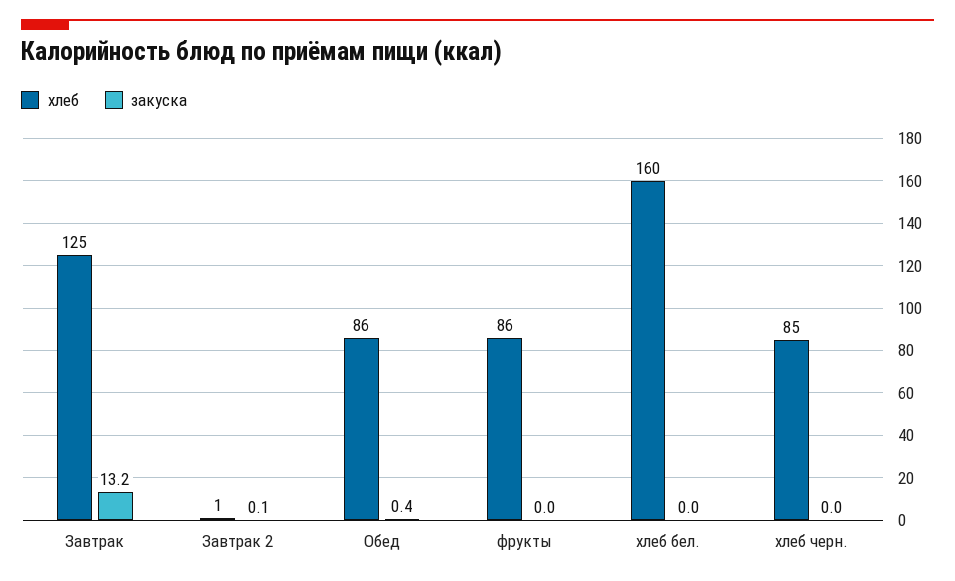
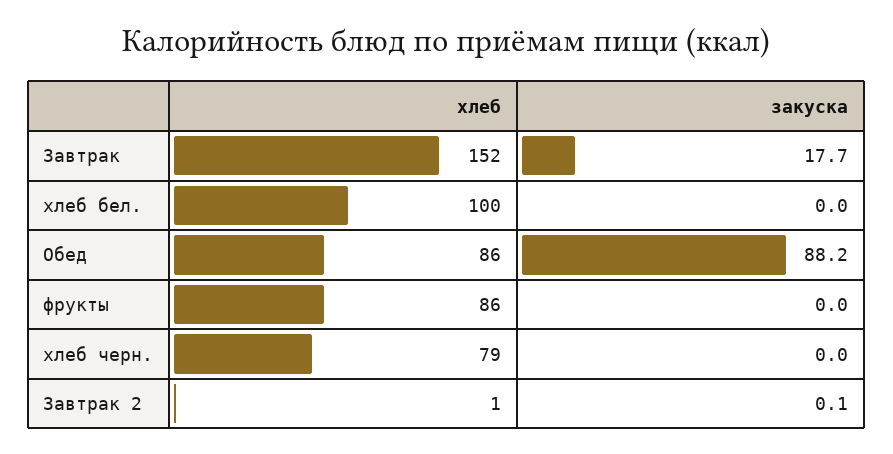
хлеб, Завтрак: 125 -> 152
закуска, Завтрак: 13.2 -> 17.7
закуска, Обед: 0.4 -> 88.2
хлеб, хлеб бел.: 160 -> 100
хлеб, хлеб черн.: 85 -> 79

